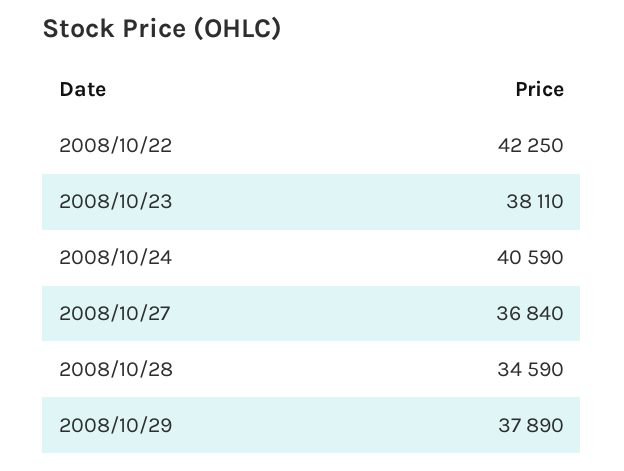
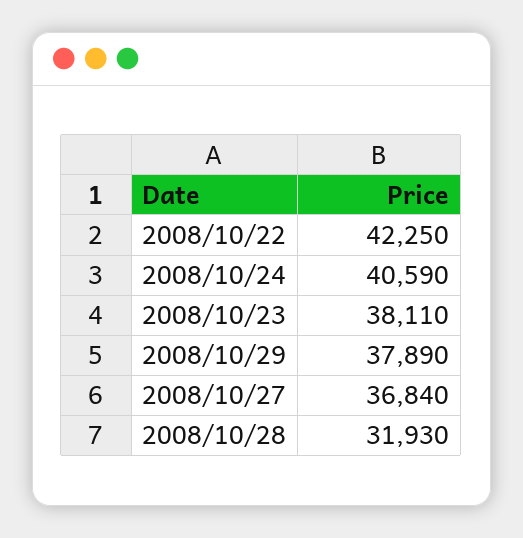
2008/10/28: 34590 -> 31930

